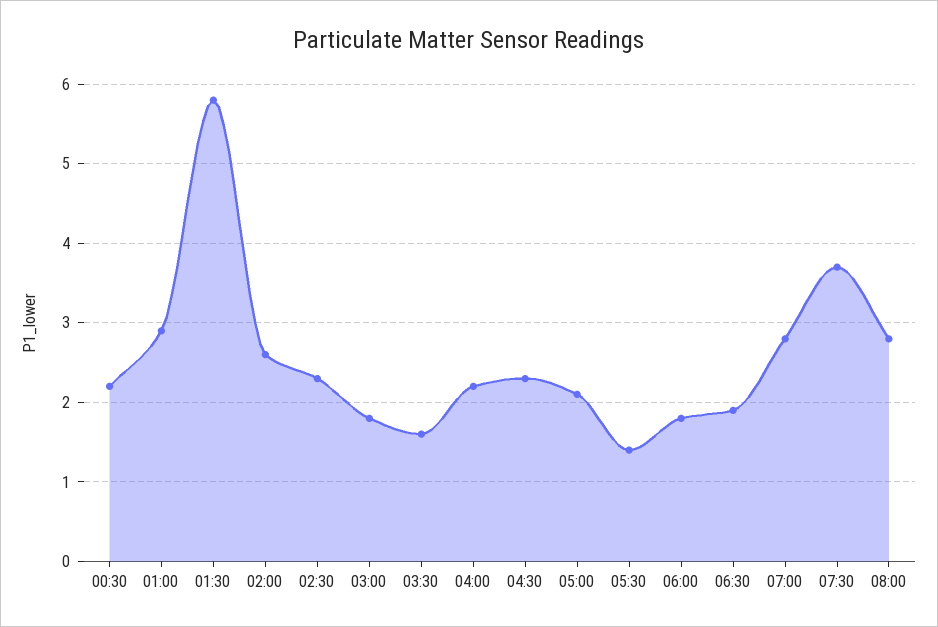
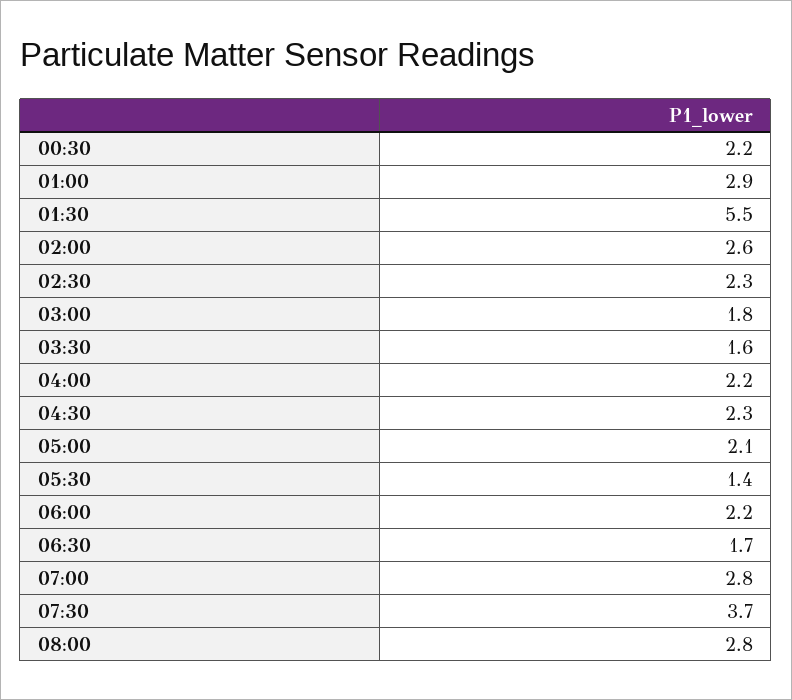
01:30: 5.8 -> 5.5
06:00: 1.8 -> 2.2
06:30: 1.9 -> 1.7

